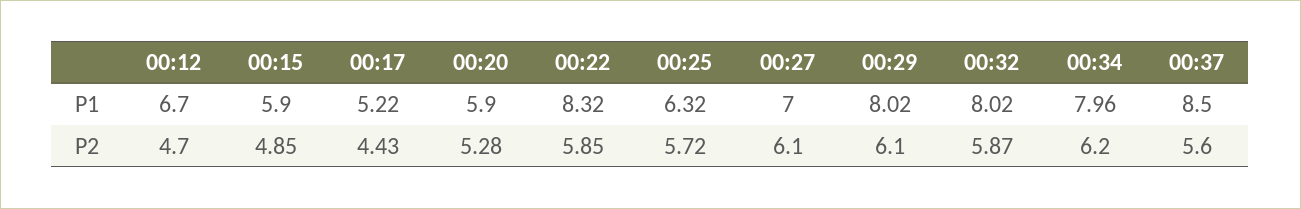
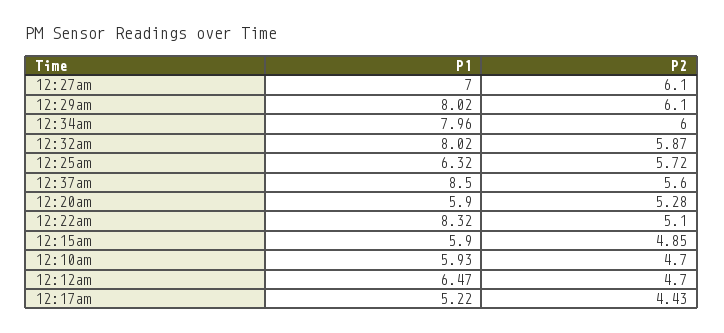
00:12, P1: 6.7 -> 6.47
00:22, P2: 5.85 -> 5.1
00:34, P2: 6.2 -> 6
12:10am, P1: none -> 5.93
12:10am, P2: none -> 4.7

